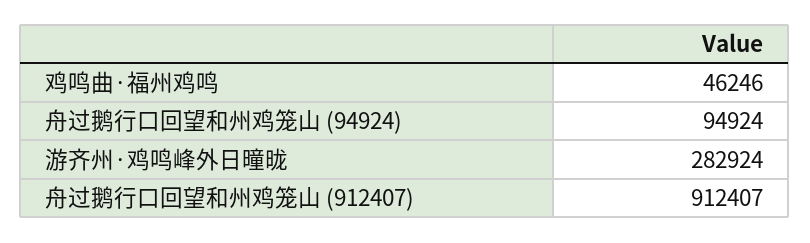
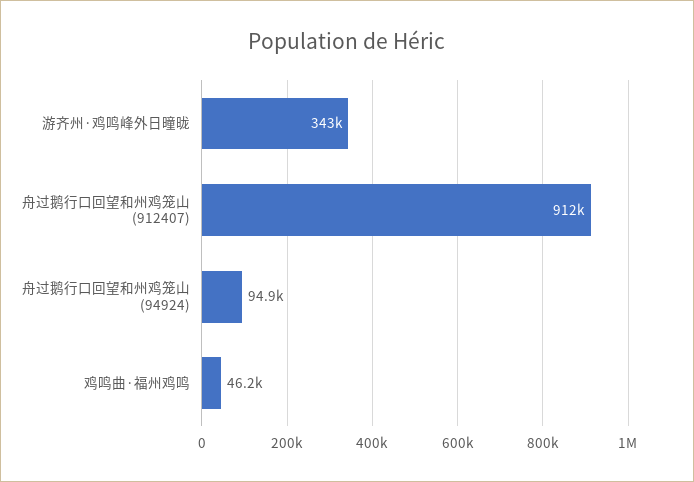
游齐州·鸡鸣峰外日曈昽: 282924 -> 343000

